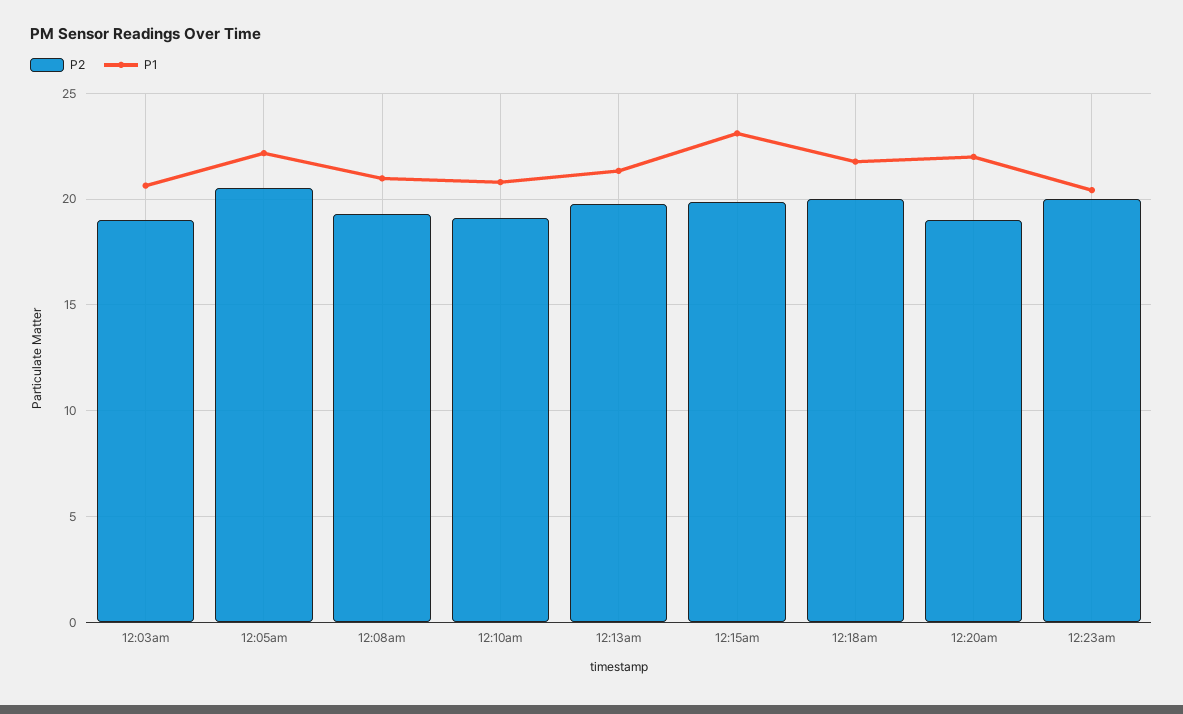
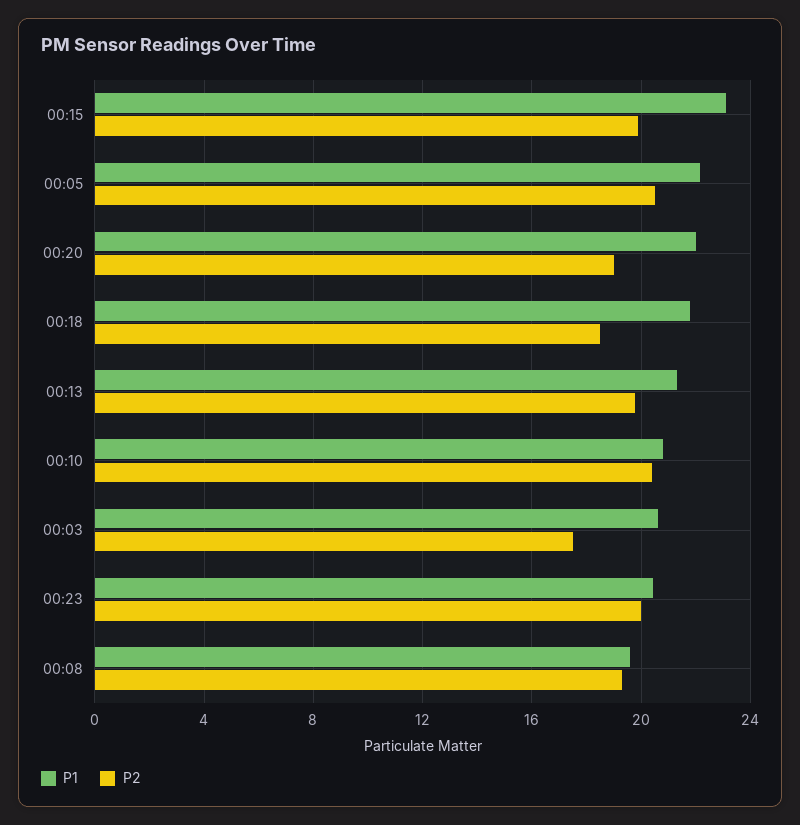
P2, 12:03am: 19 -> 17.5
P1, 12:08am: 21 -> 19.5
P2, 12:10am: 19 -> 20.5
P2, 12:18am: 20 -> 18.5

